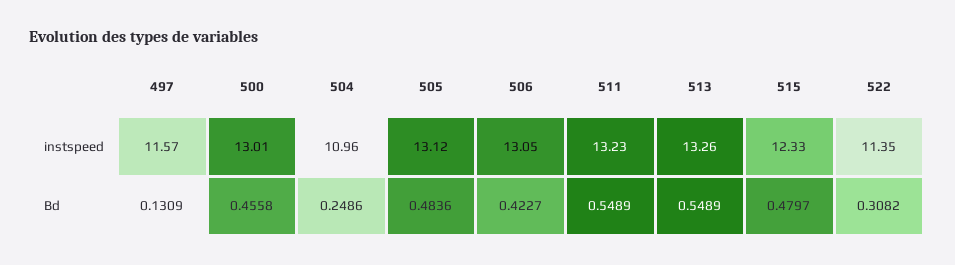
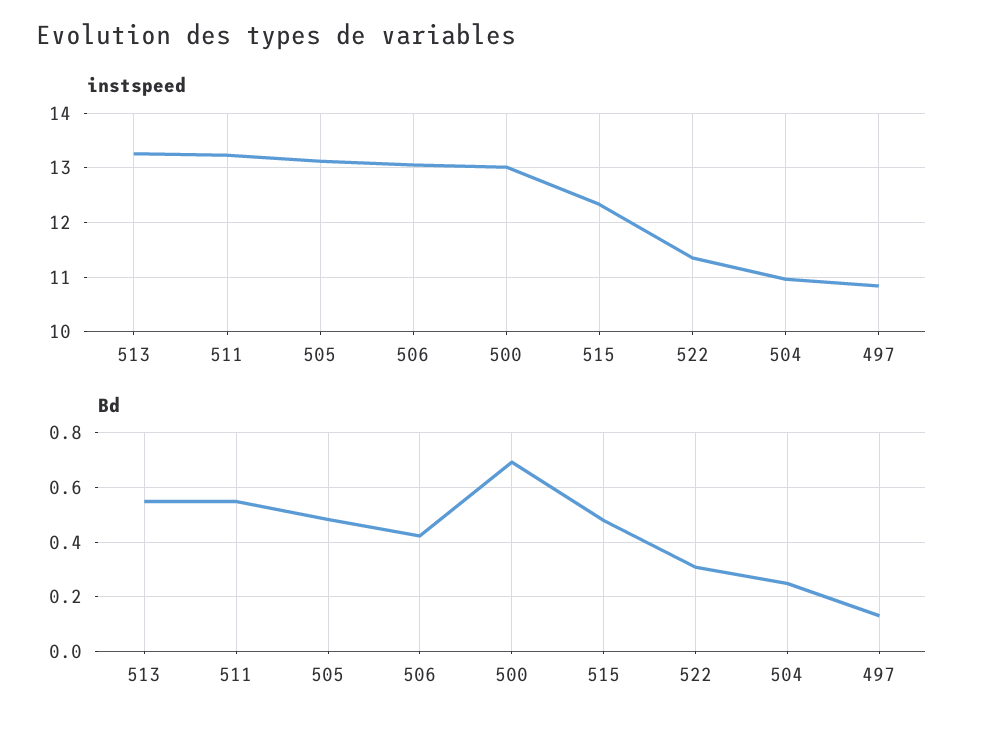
instspeed, 497: 11.57 -> 10.8
Bd, 500: 0.4558 -> 0.7

